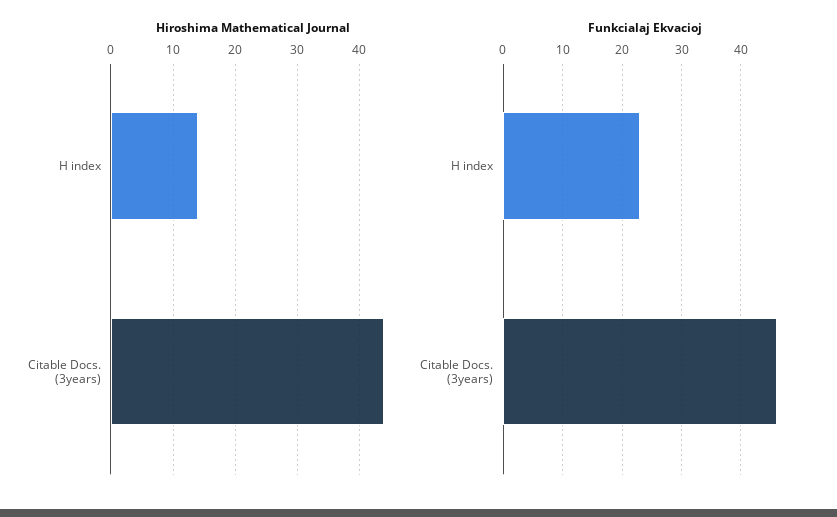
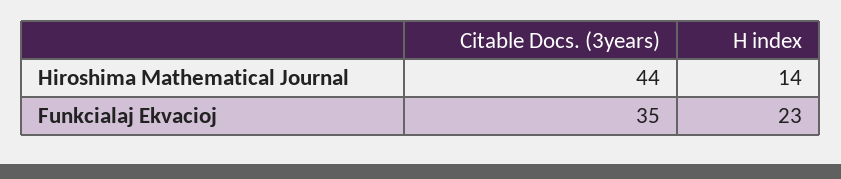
Funkcialaj Ekvacioj, Citable Docs. (3years): 45 -> 35

